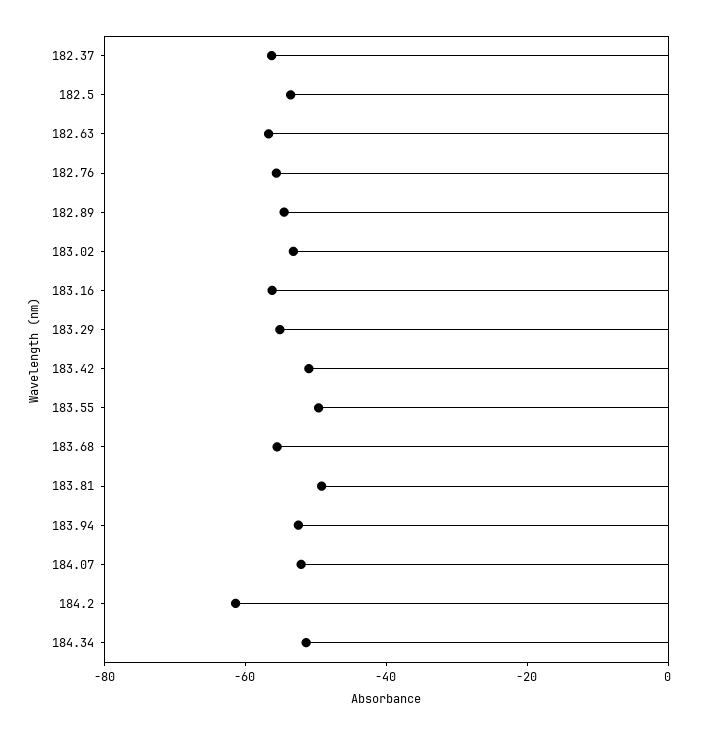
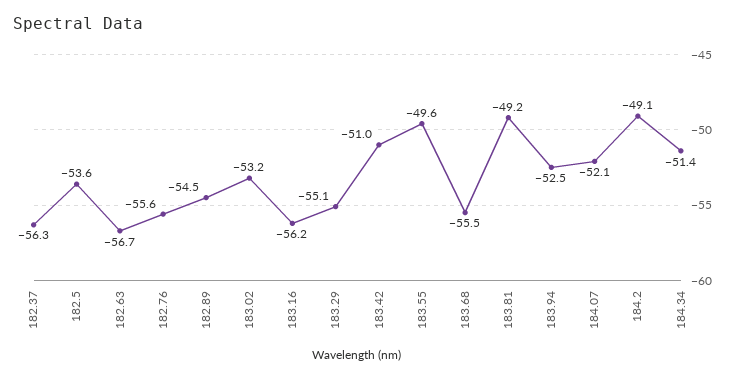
184.2: -60 -> -49.1

